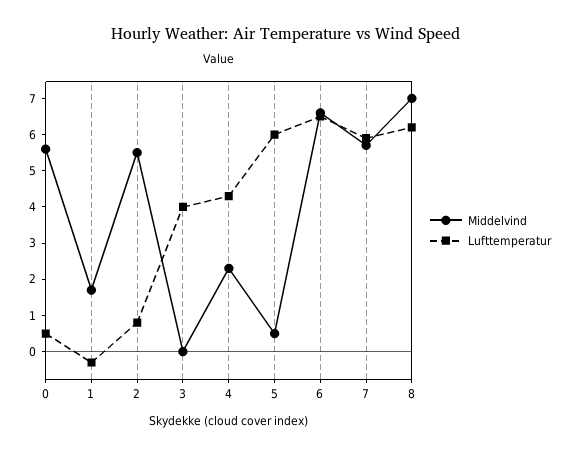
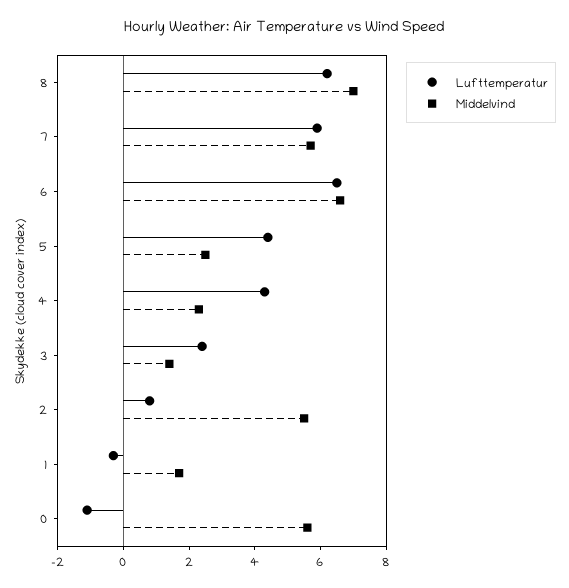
Lufttemperatur, 0: 0.5 -> -1
Middelvind, 3: 0 -> 1.5
Lufttemperatur, 3: 4 -> 2.5
Middelvind, 5: 0.5 -> 2.5
Lufttemperatur, 5: 6 -> 4.5

